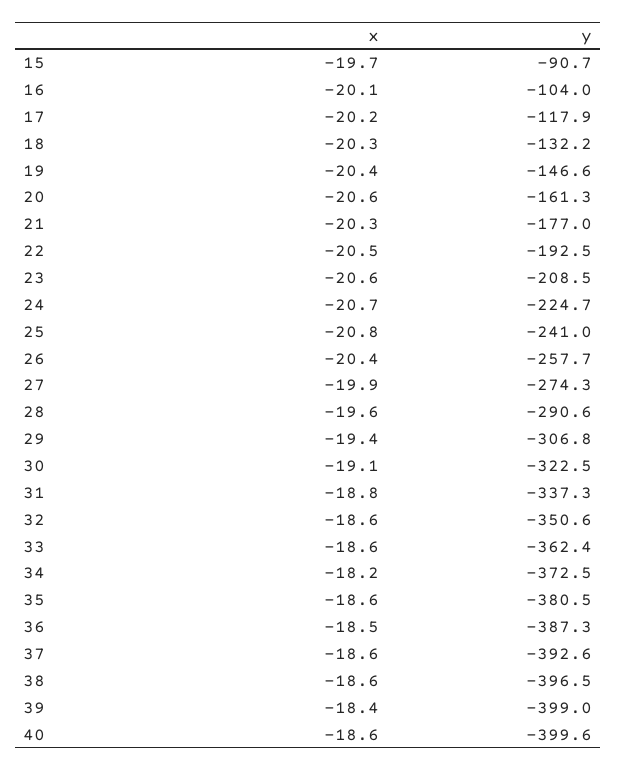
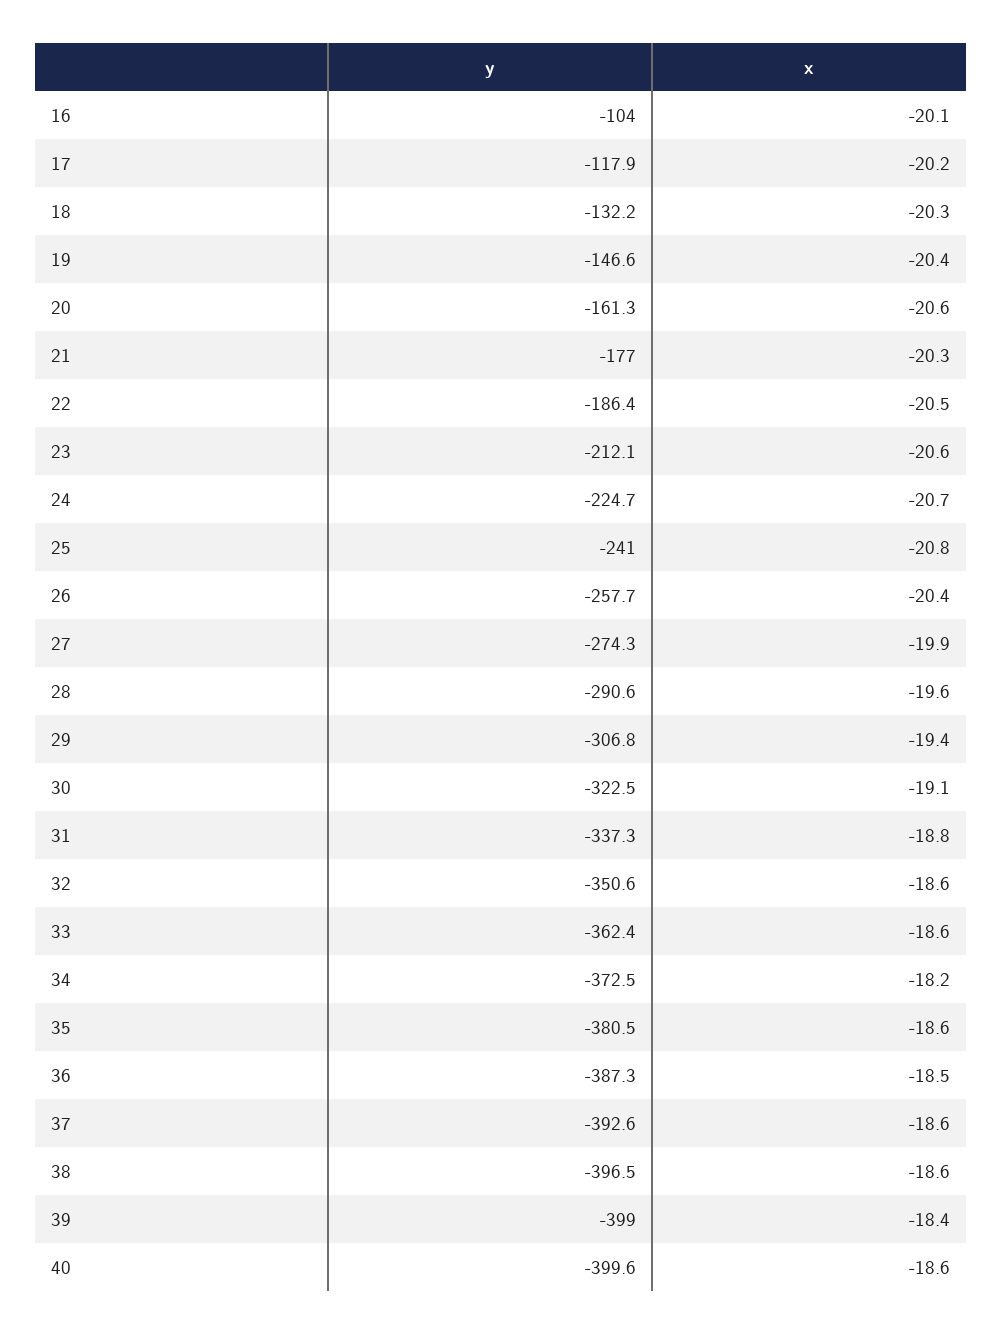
x, 15: -19.7 -> none
y, 15: -90.7 -> none
y, 22: -192.5 -> -186.4
y, 23: -208.5 -> -212.1

